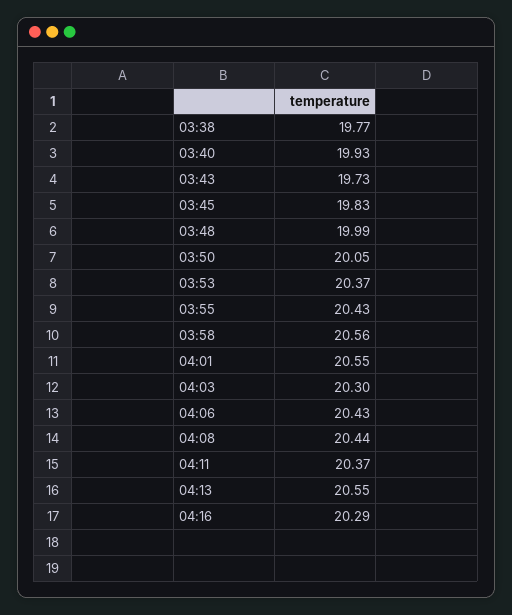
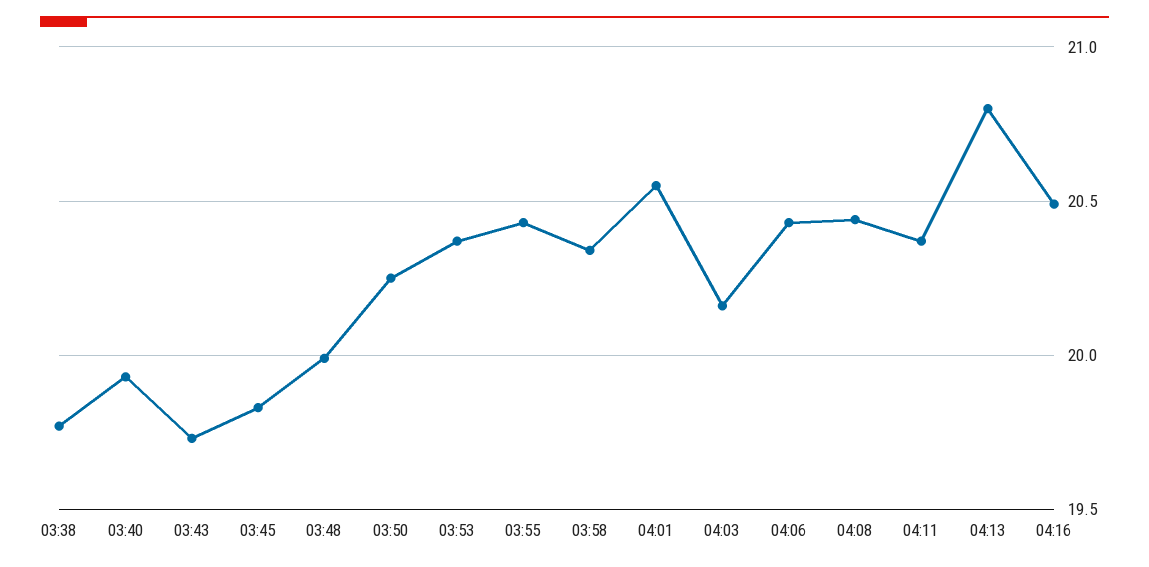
03:50: 20.05 -> 20.25
03:58: 20.56 -> 20.35
04:03: 20.3 -> 20.15
04:13: 20.55 -> 20.8
04:16: 20.29 -> 20.5

